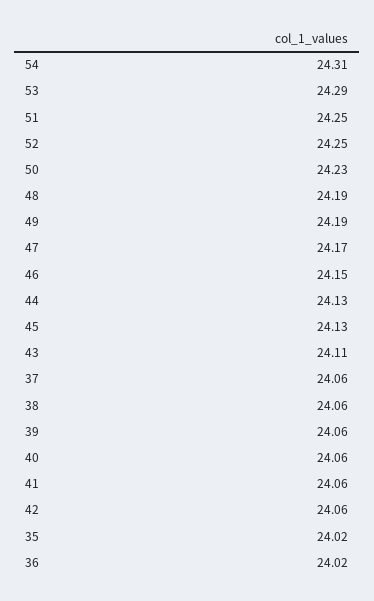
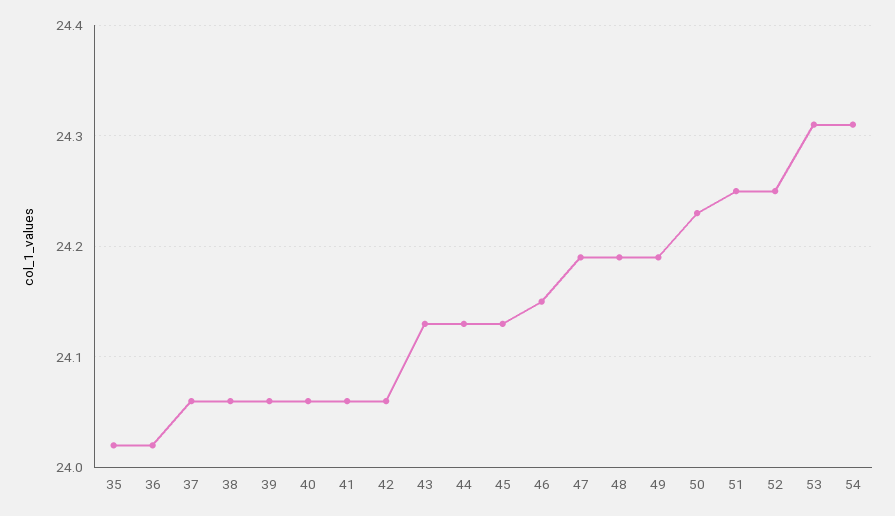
53: 24.29 -> 24.31
47: 24.17 -> 24.19
43: 24.11 -> 24.13

